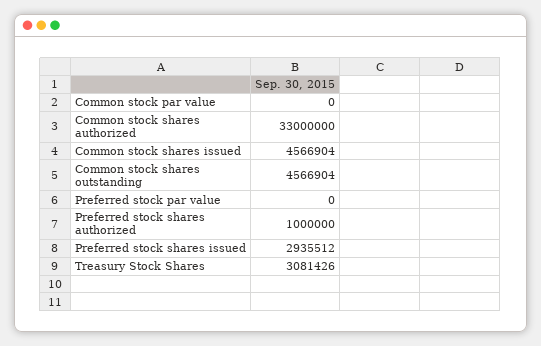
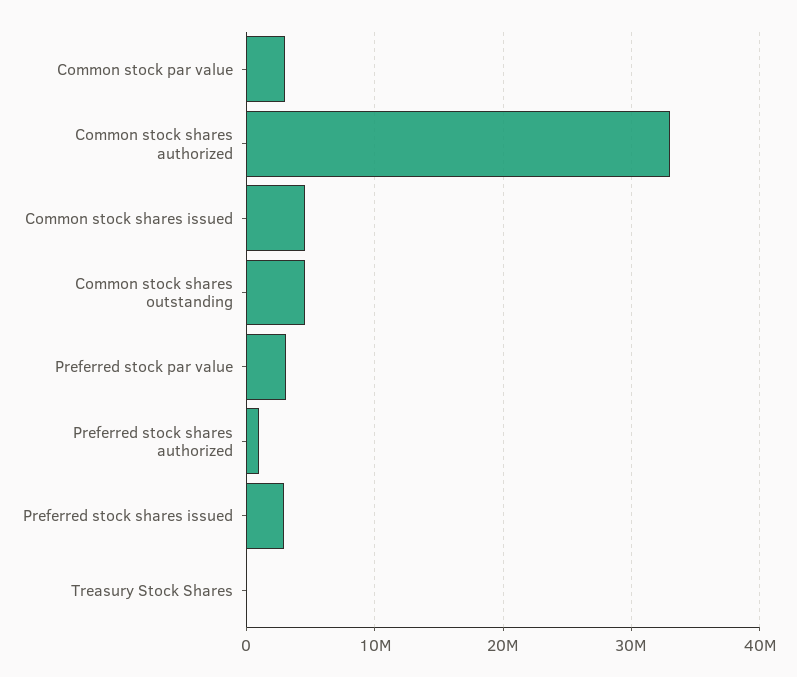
Common stock par value: 0 -> 3000000
Preferred stock par value: 0 -> 3000000
Treasury Stock Shares: 3081426 -> 0

